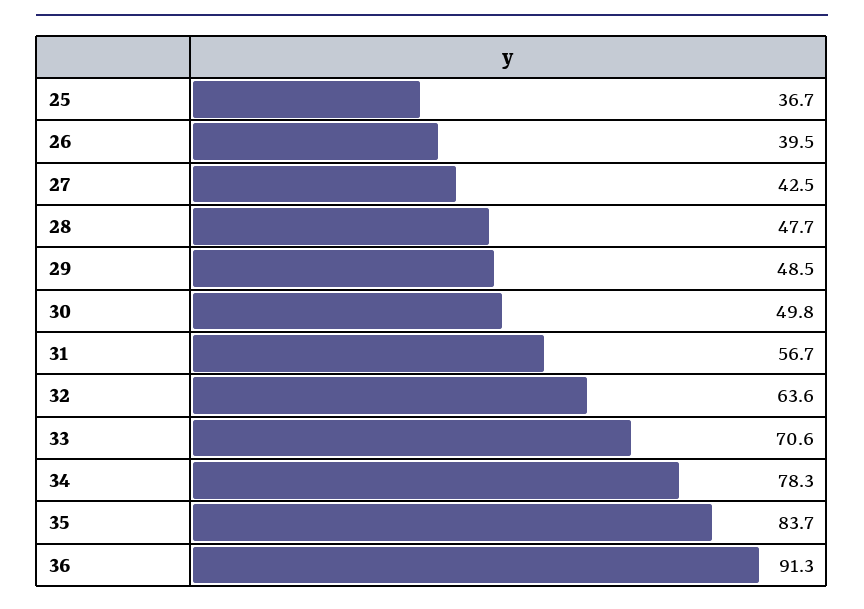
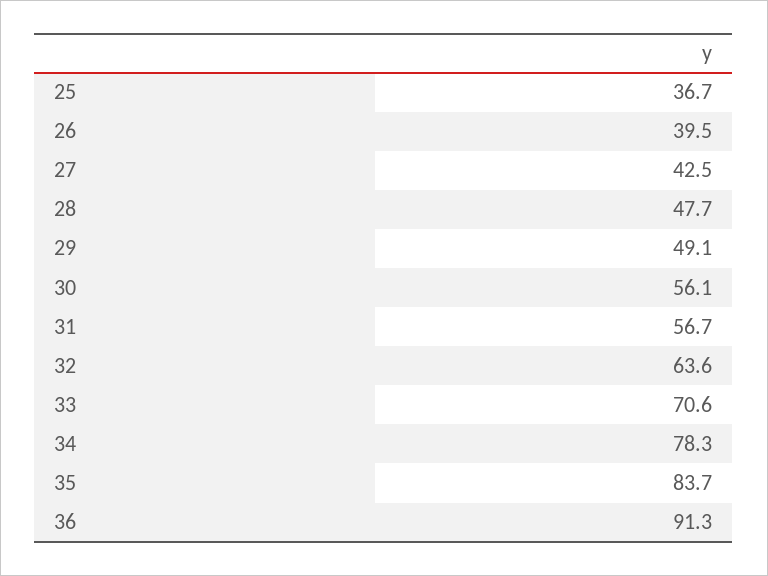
29: 48.5 -> 49.1
30: 49.8 -> 56.1

